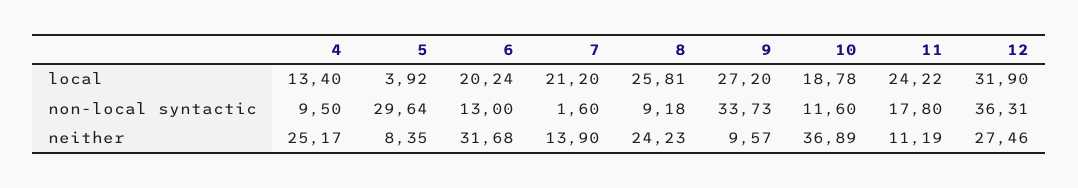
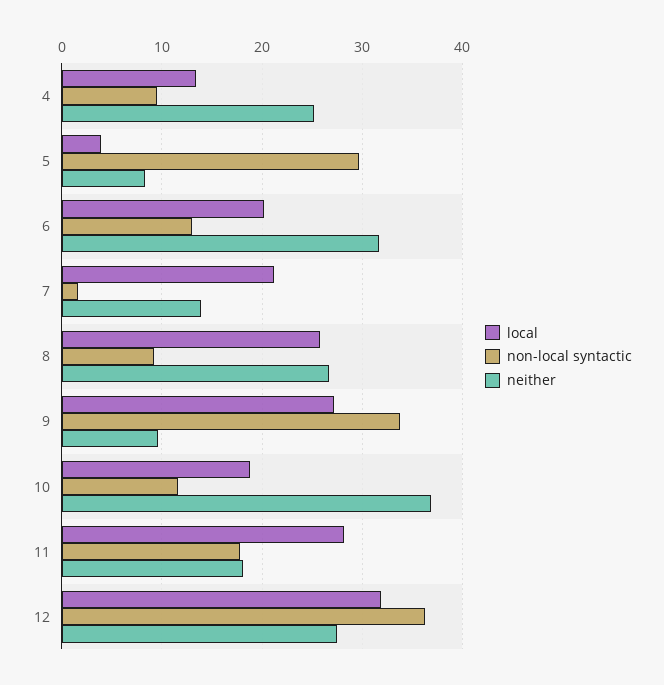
local, 11: 24.22 -> 28
neither, 8: 24.23 -> 27
neither, 11: 11.19 -> 18

